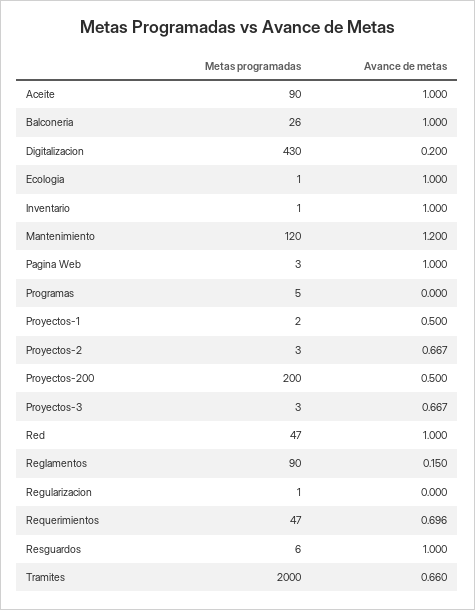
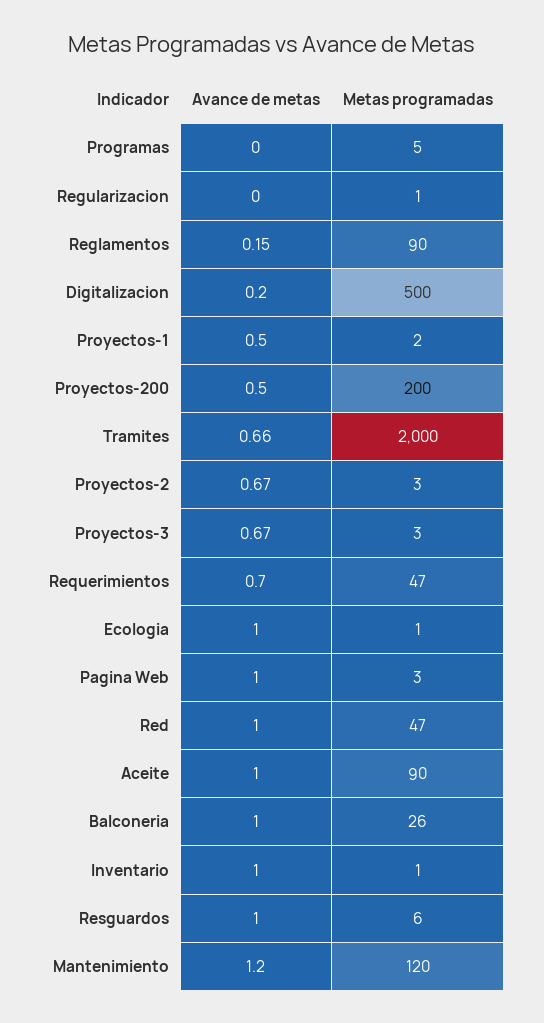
Metas programadas, Digitalizacion: 430 -> 500

